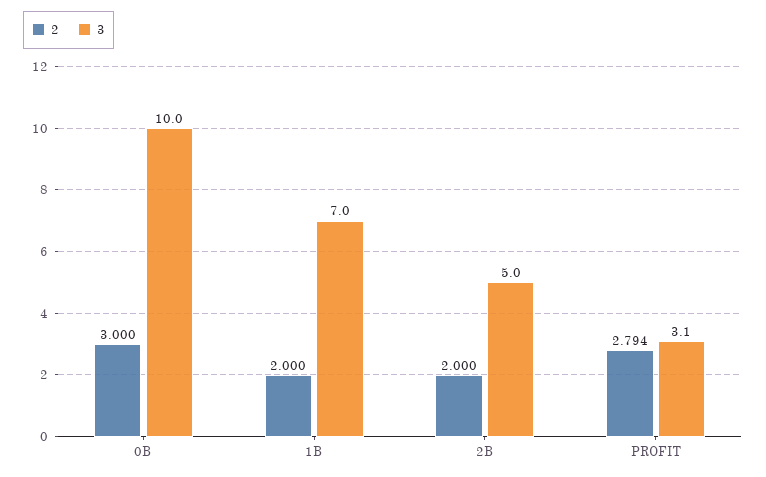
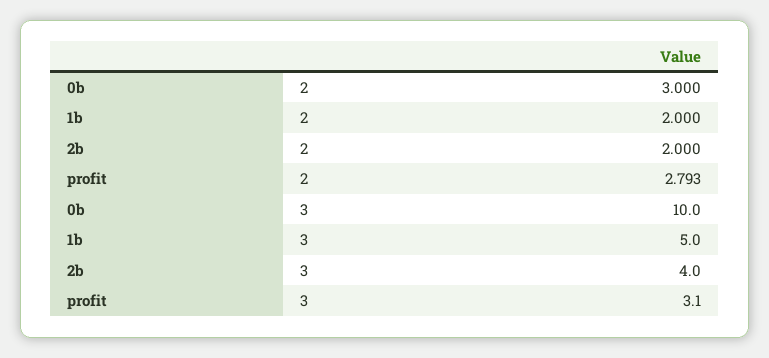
3, 1B: 7 -> 5
3, 2B: 5 -> 4
2, PROFIT: 2.794 -> 2.793

